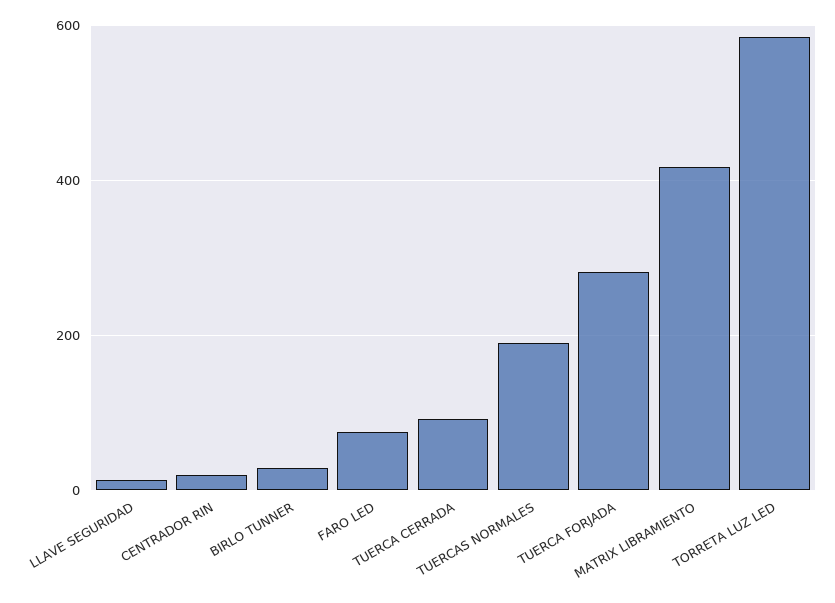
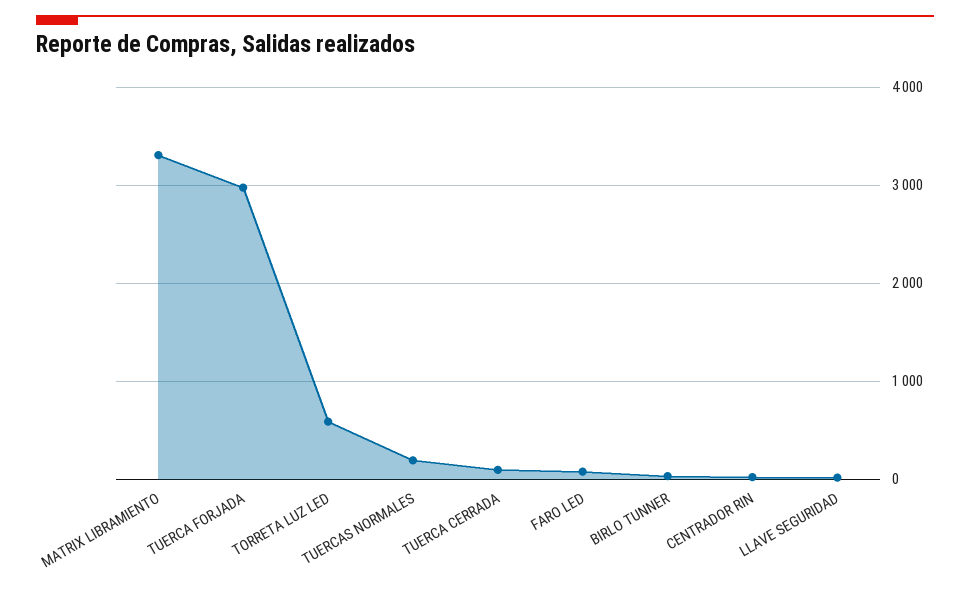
TUERCA FORJADA: 280 -> 3000
MATRIX LIBRAMIENTO: 420 -> 3300

